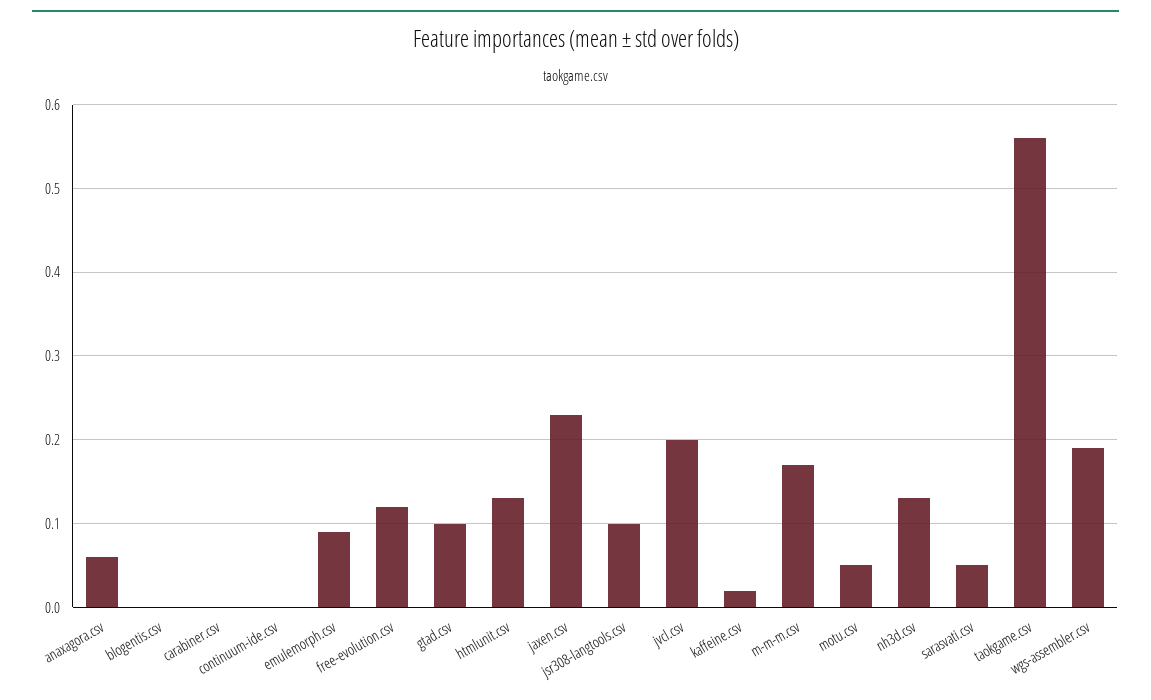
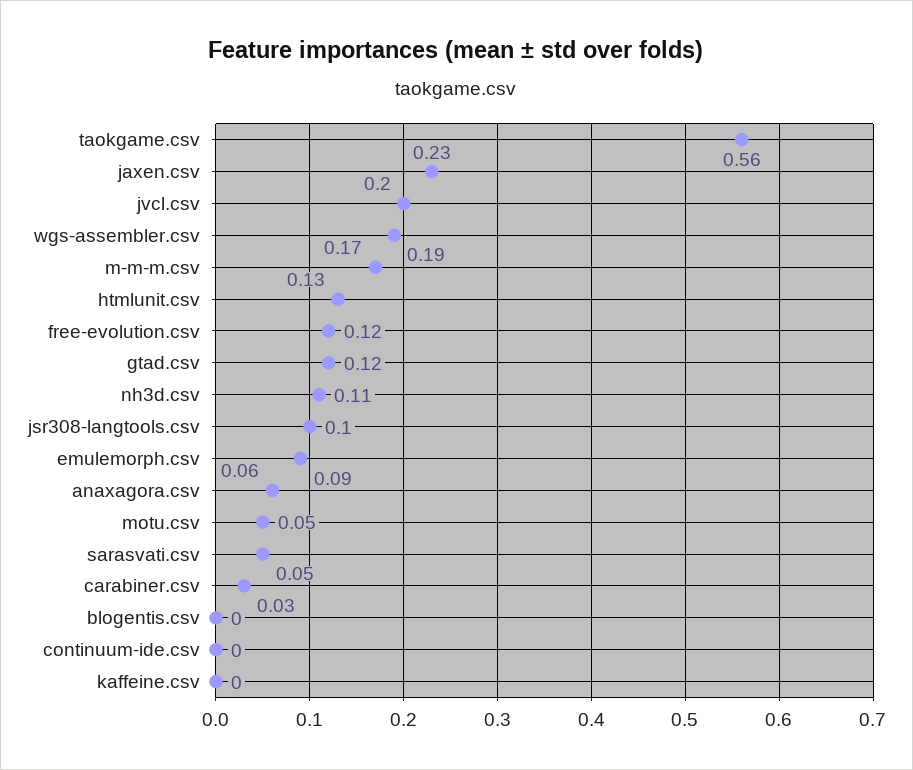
carabiner.csv: 0 -> 0.03
gtad.csv: 0.1 -> 0.12
kaffeine.csv: 0.02 -> 0
nh3d.csv: 0.13 -> 0.11

